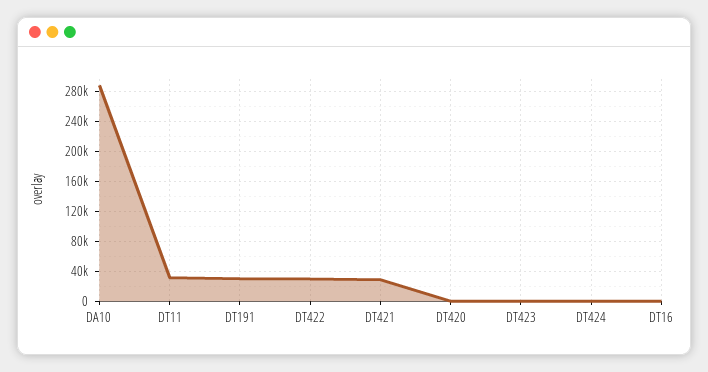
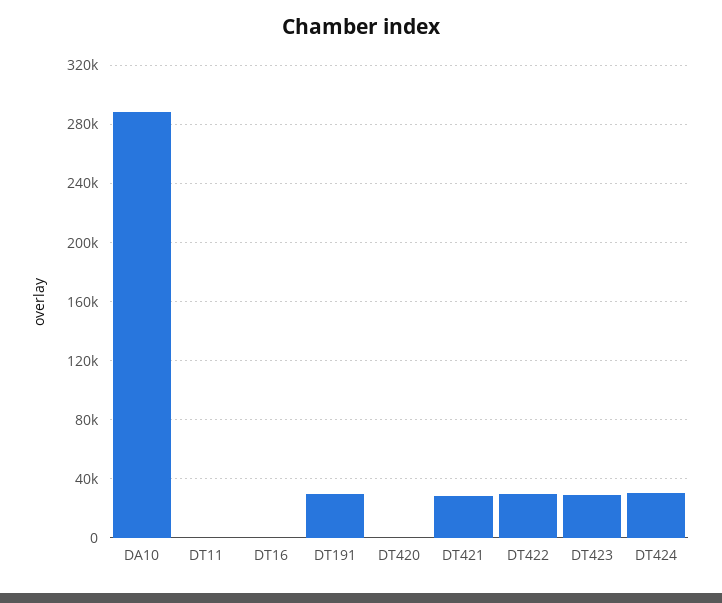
DT11: 30000 -> 0
DT423: 0 -> 30000
DT424: 0 -> 30000

